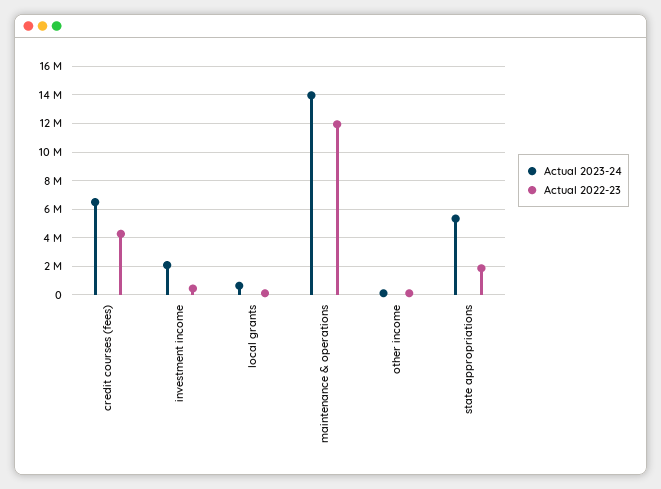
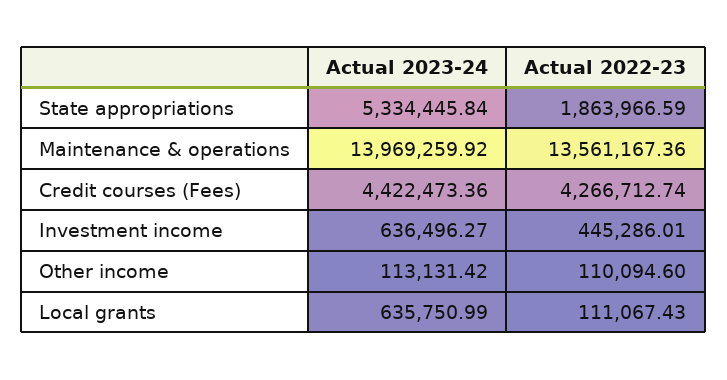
Actual 2023-24, credit courses (fees): 6500000 -> 4422473.36
Actual 2023-24, investment income: 2000000 -> 636496.27
Actual 2022-23, maintenance & operations: 12000000 -> 13561167.36

